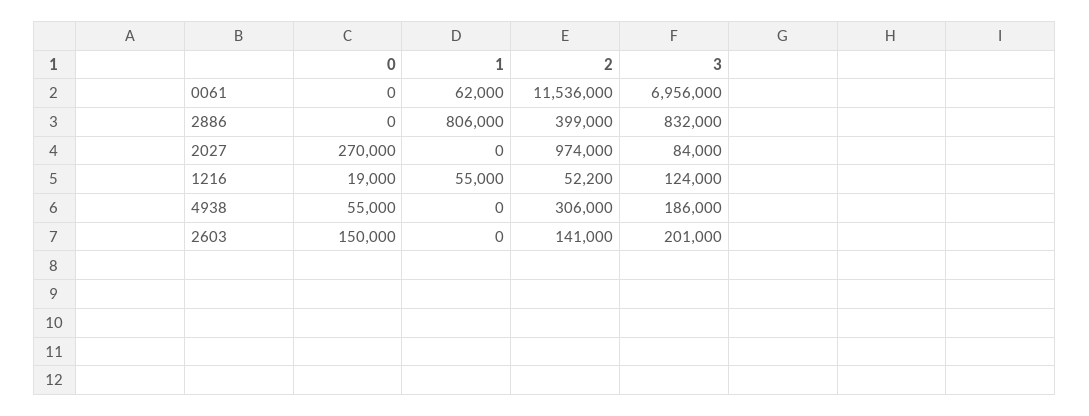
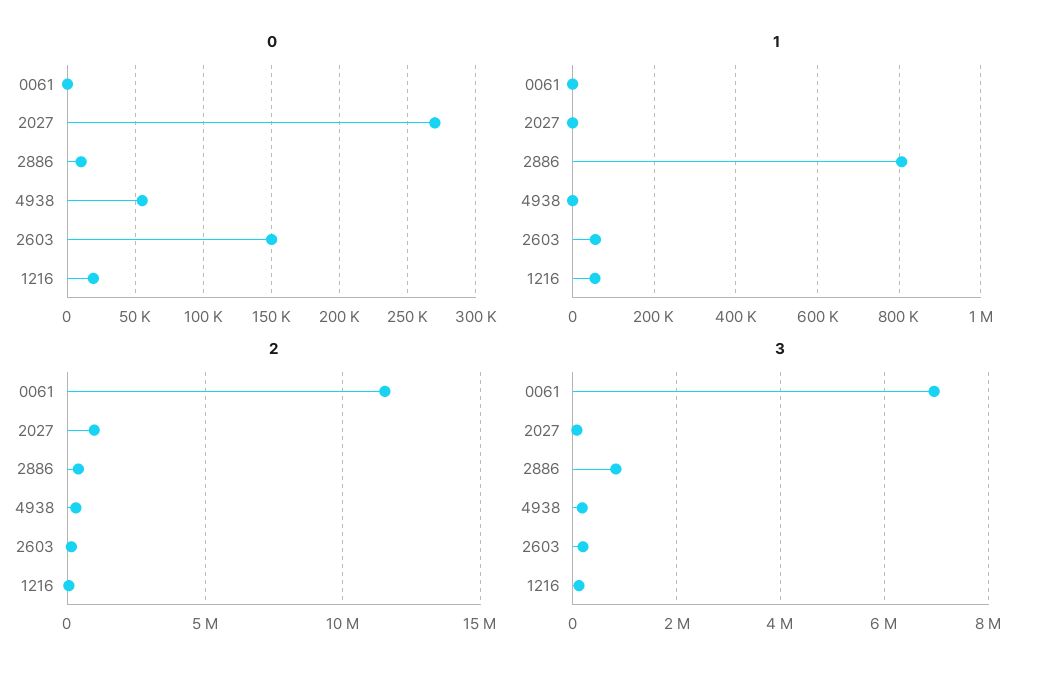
1, 0061: 62000 -> 0
0, 2886: 0 -> 10000
1, 2603: 0 -> 60000

